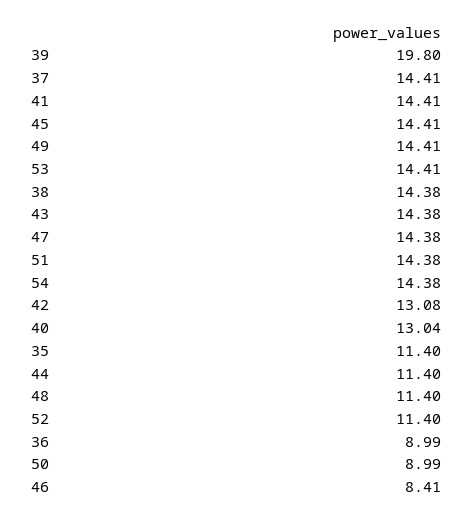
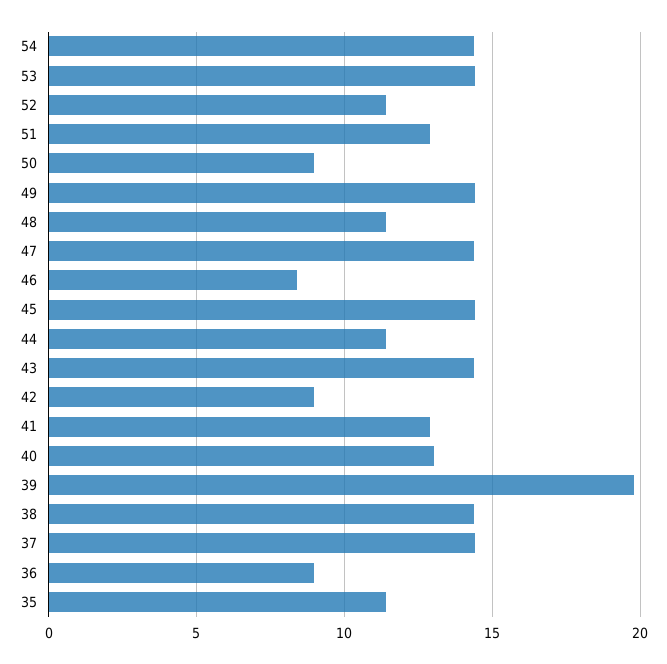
41: 14.41 -> 13
51: 14.38 -> 13
42: 13.08 -> 9

